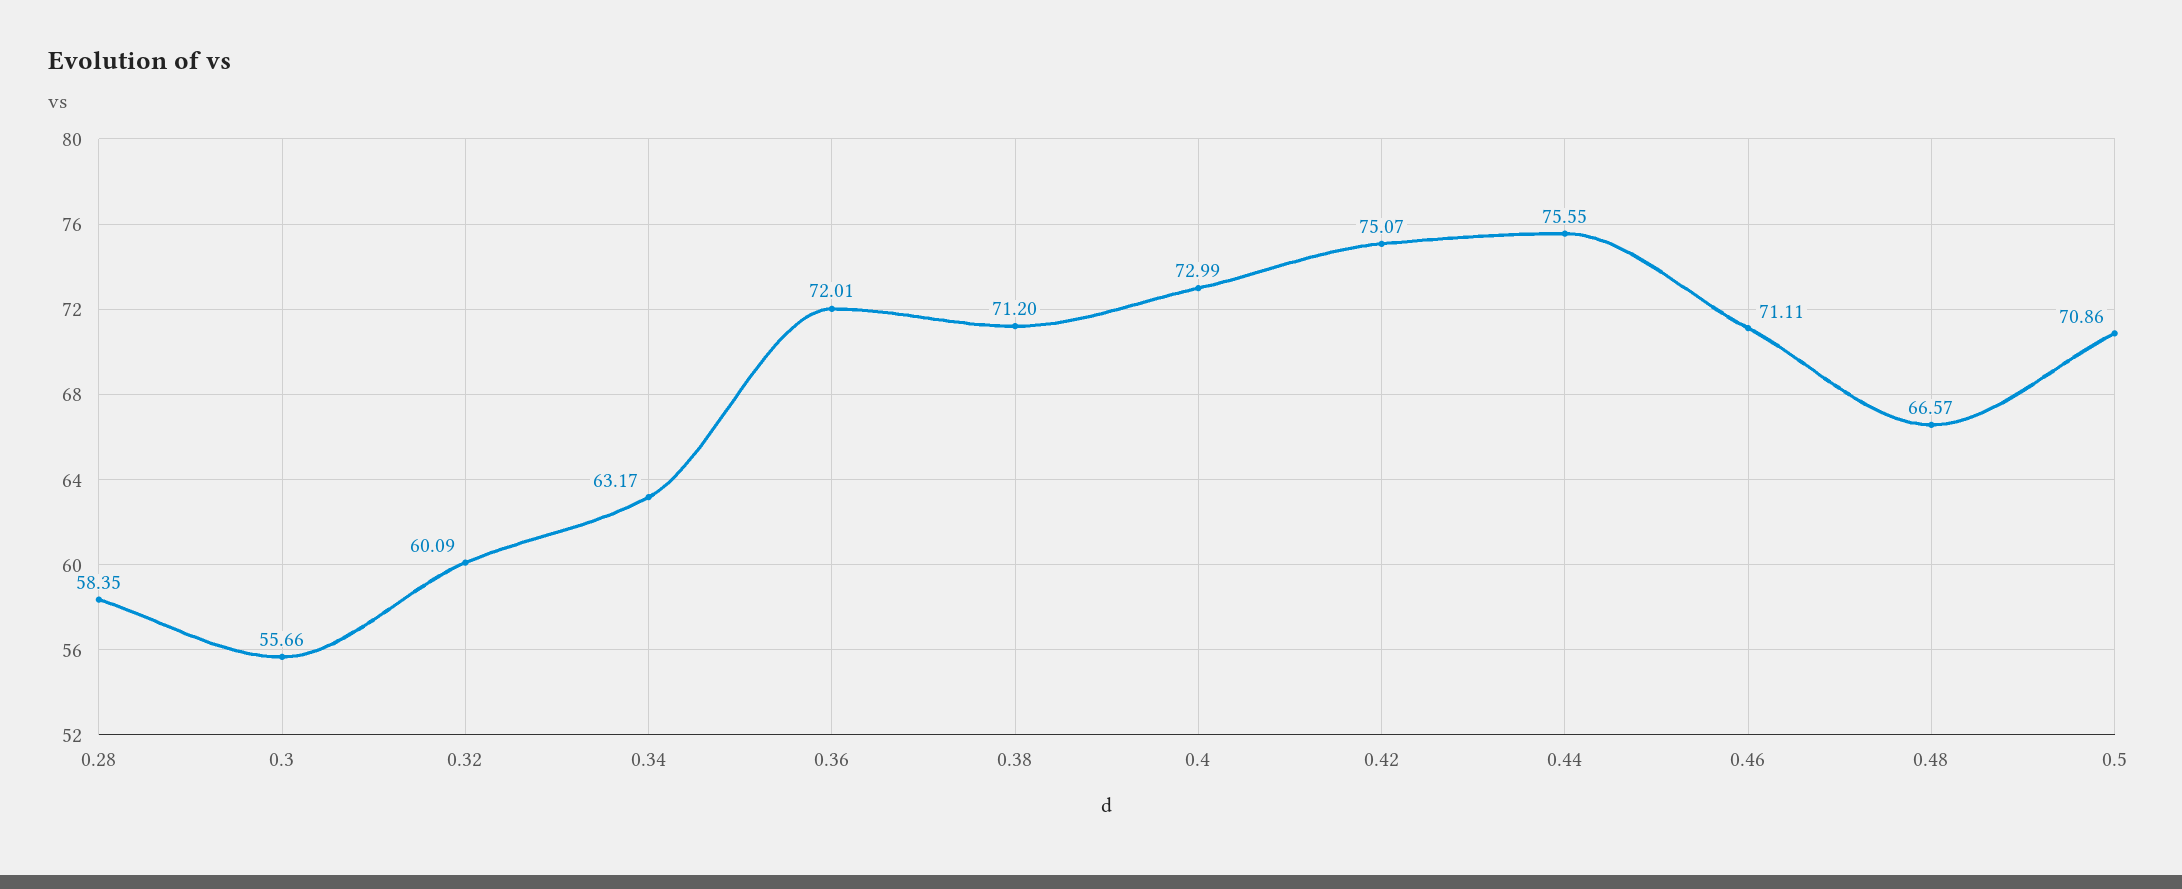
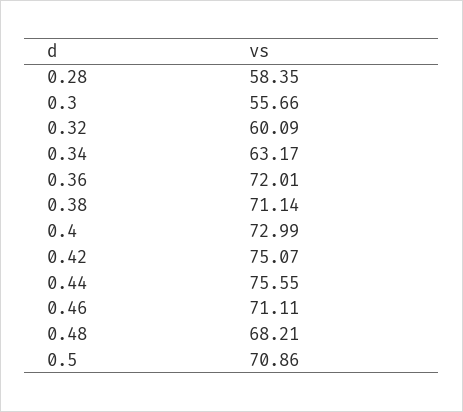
0.38: 71.2 -> 71.14
0.48: 66.57 -> 68.21

